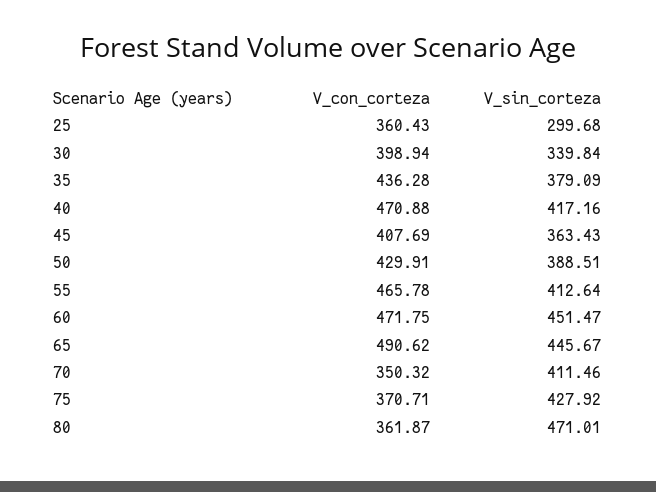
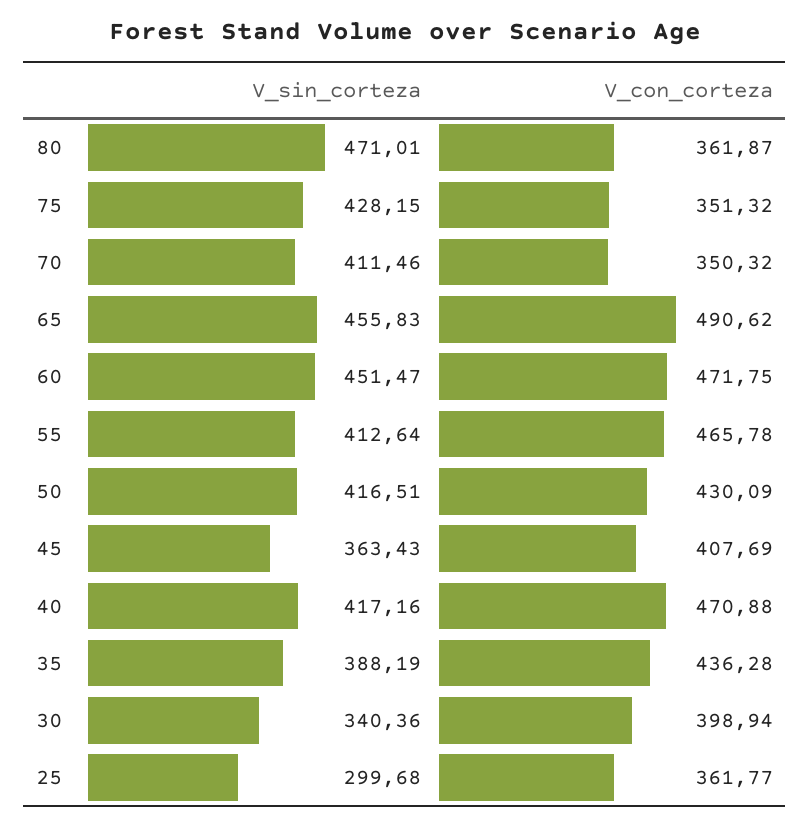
V_con_corteza, 25: 360.43 -> 361.77
V_sin_corteza, 30: 339.84 -> 340.36
V_sin_corteza, 35: 379.09 -> 388.19
V_con_corteza, 50: 429.91 -> 430.09
V_sin_corteza, 50: 388.51 -> 416.51
V_sin_corteza, 65: 445.67 -> 455.83
V_con_corteza, 75: 370.71 -> 351.32
V_sin_corteza, 75: 427.92 -> 428.15

